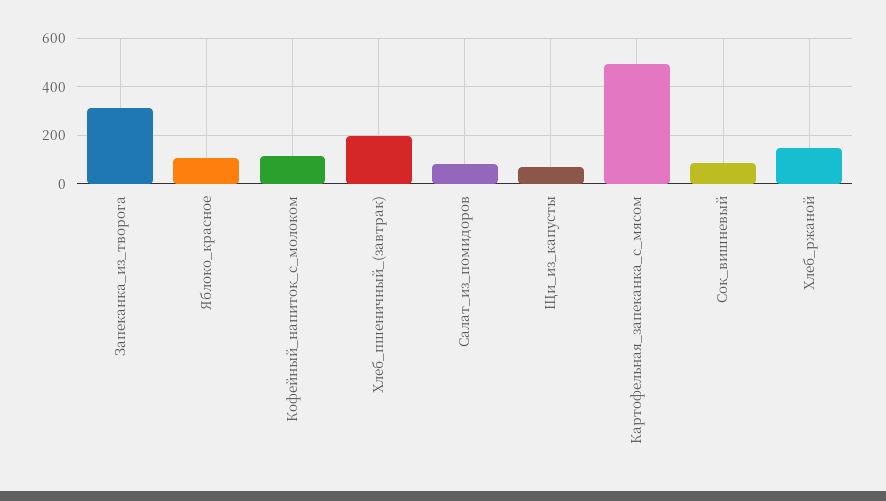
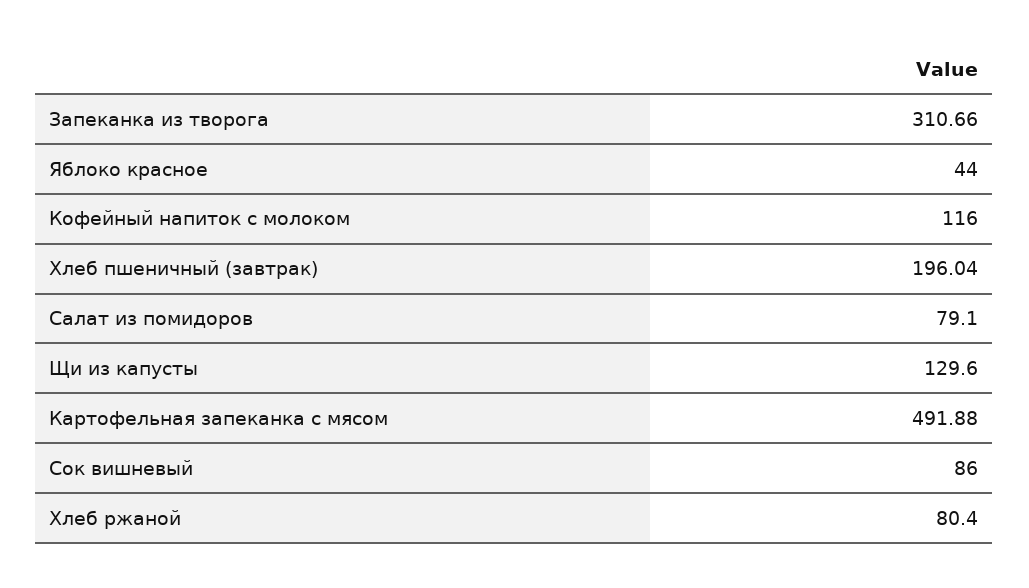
Яблоко_красное: 100 -> 44
Щи_из_капусты: 75 -> 129.6
Хлеб_ржаной: 150 -> 80.4

